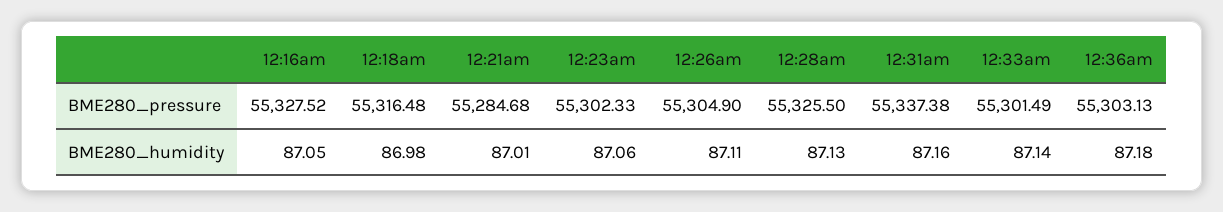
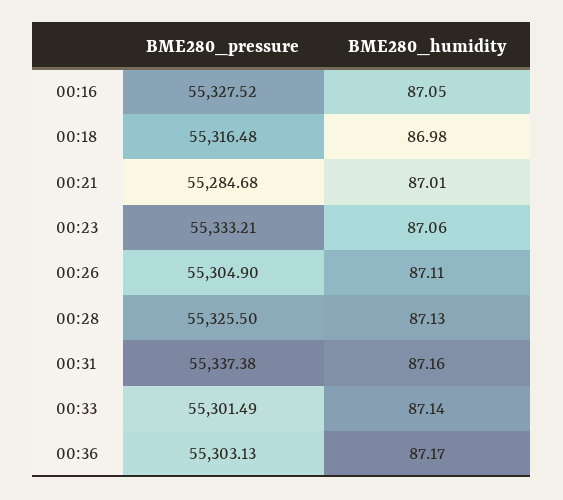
12:23am, BME280_pressure: 55302.33 -> 55333.21
12:36am, BME280_humidity: 87.18 -> 87.17

